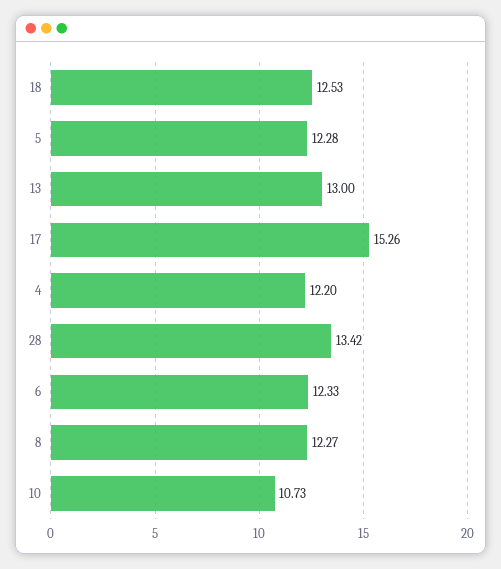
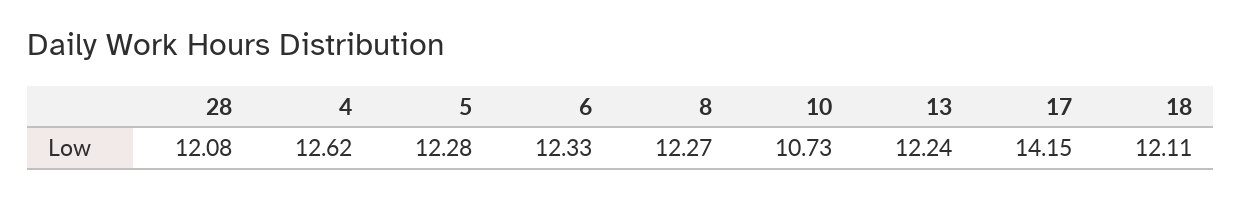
18: 12.53 -> 12.11
13: 13 -> 12.24
17: 15.26 -> 14.15
4: 12.2 -> 12.62
28: 13.42 -> 12.08

